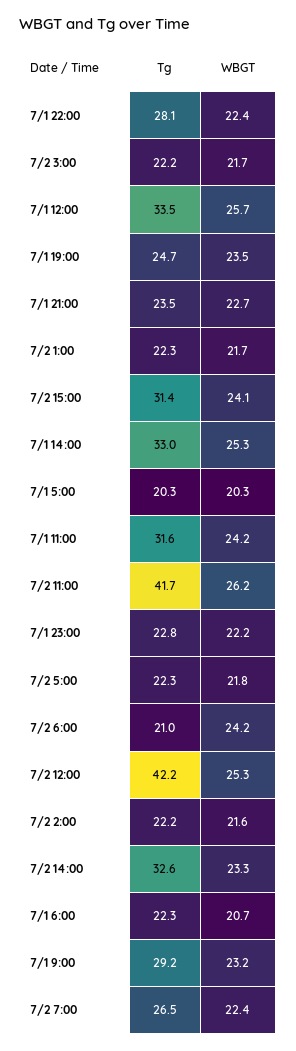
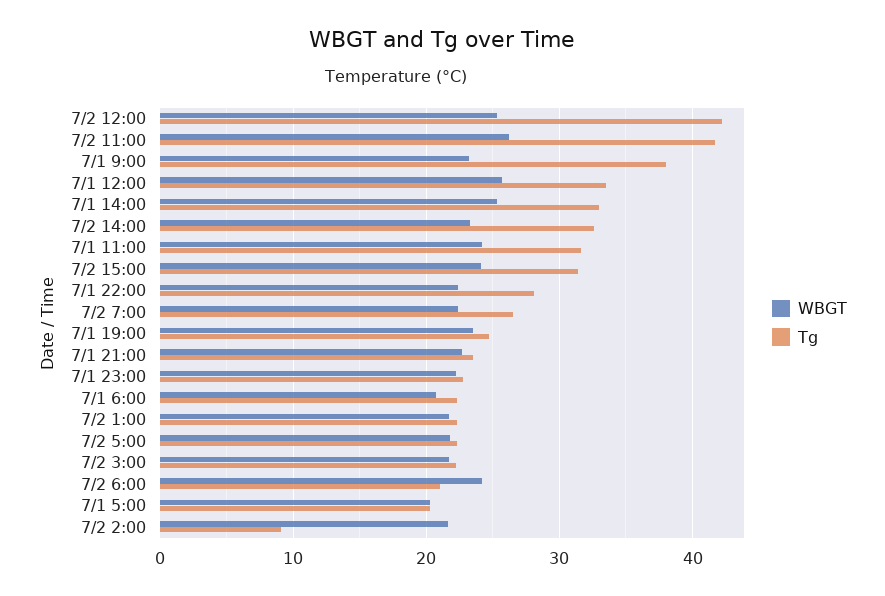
Tg, 7/2 2:00: 22.2 -> 9
Tg, 7/1 9:00: 29.2 -> 38

